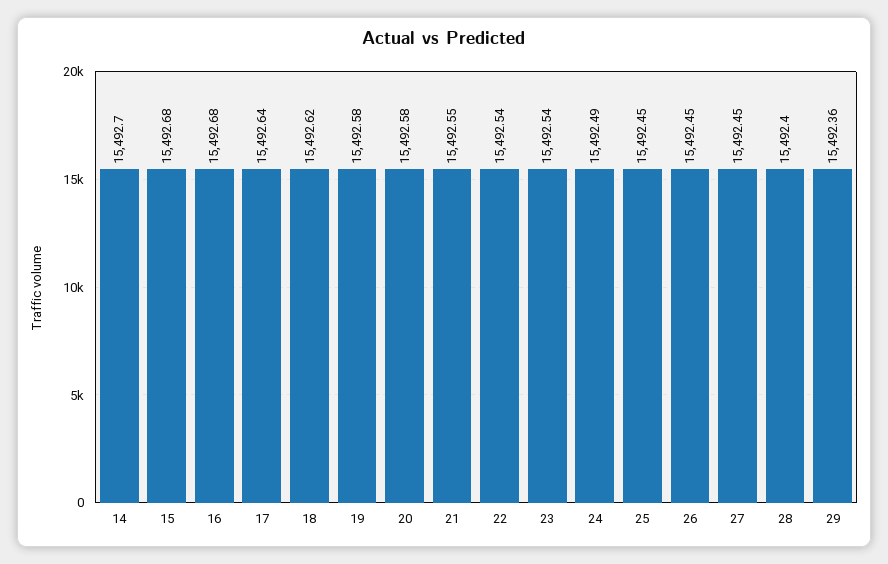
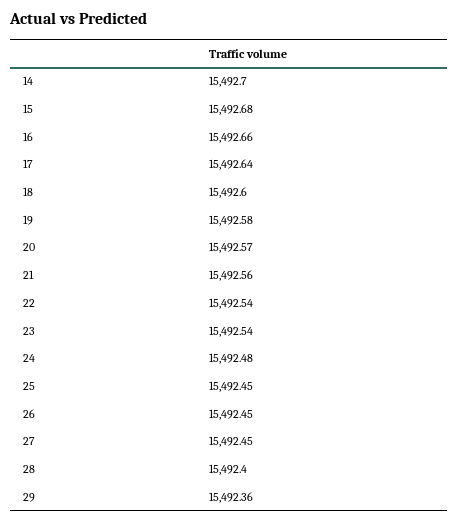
16: 15492.68 -> 15492.66
18: 15492.62 -> 15492.6
20: 15492.58 -> 15492.57
21: 15492.55 -> 15492.56
24: 15492.49 -> 15492.48

